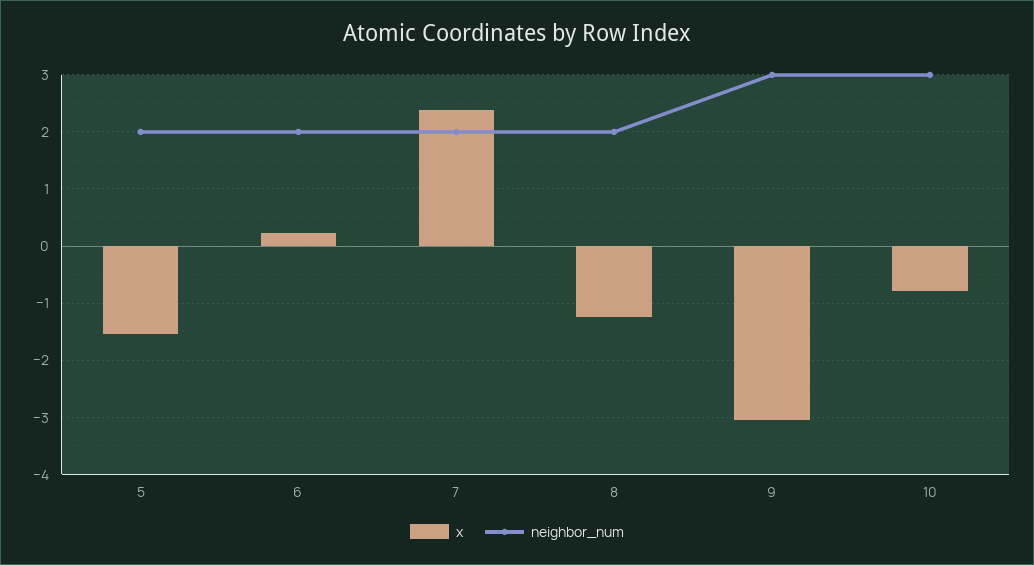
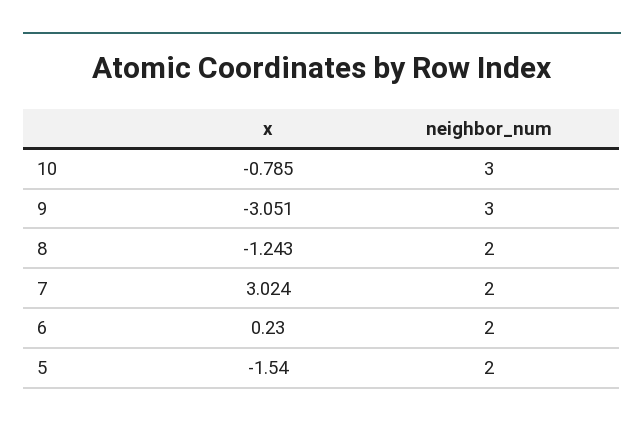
x, 7: 2.4 -> 3.024

